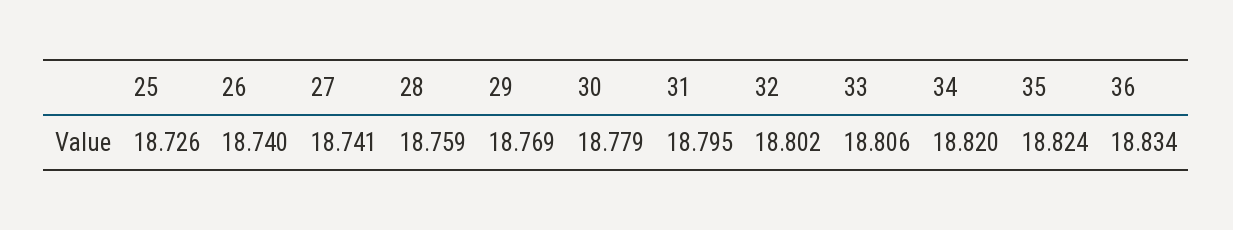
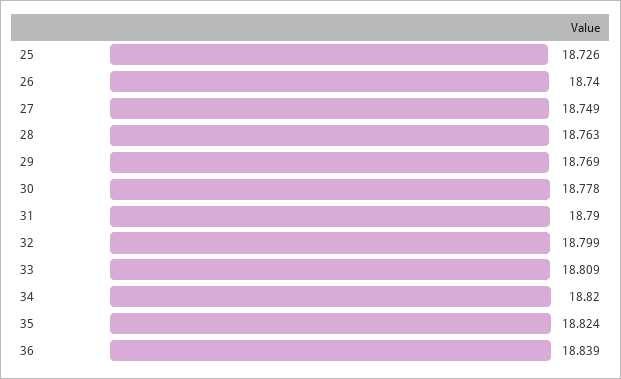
27: 18.741 -> 18.749
28: 18.759 -> 18.763
30: 18.779 -> 18.778
31: 18.795 -> 18.79
32: 18.802 -> 18.799
33: 18.806 -> 18.809
36: 18.834 -> 18.839

